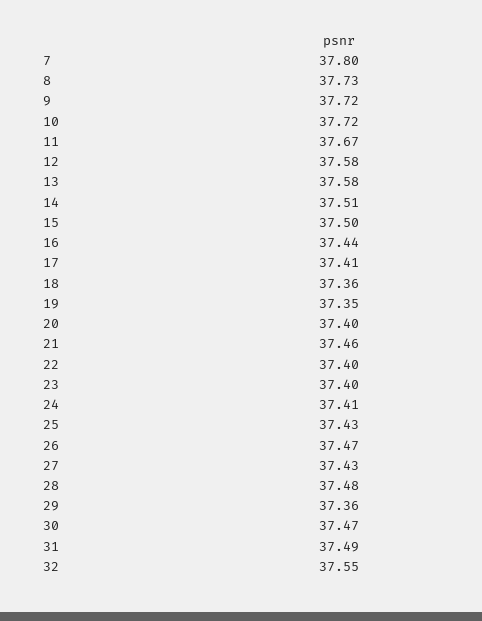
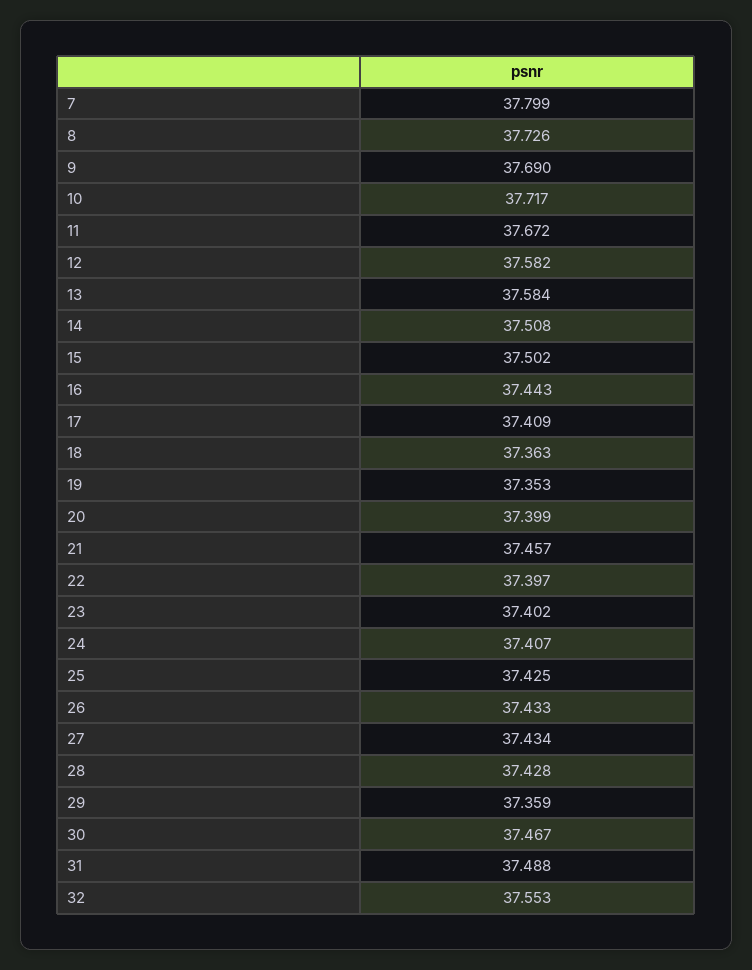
9: 37.72 -> 37.69
26: 37.47 -> 37.433
28: 37.48 -> 37.428

